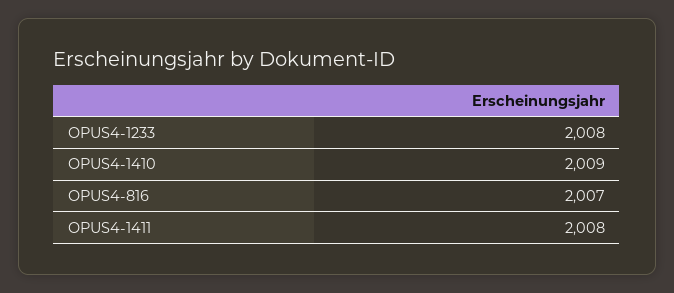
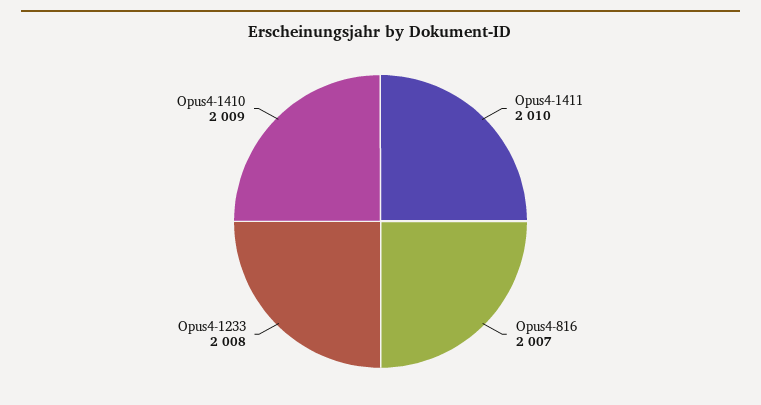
OPUS4-1411: 2008 -> 2010

